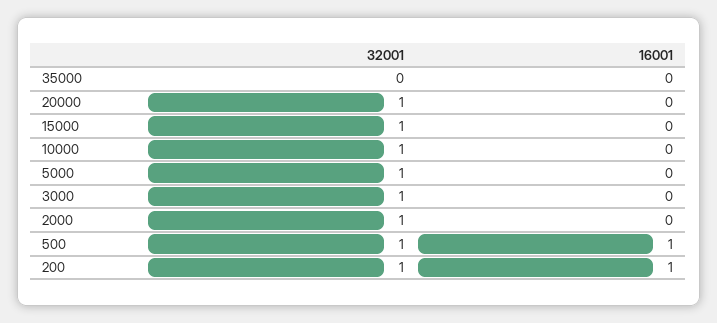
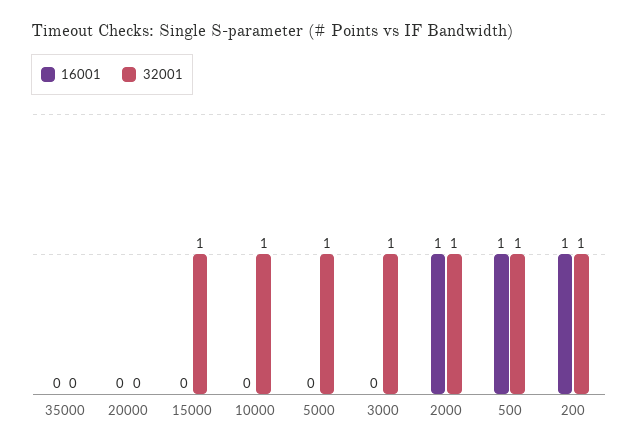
32001, 20000: 1 -> 0
16001, 2000: 0 -> 1

